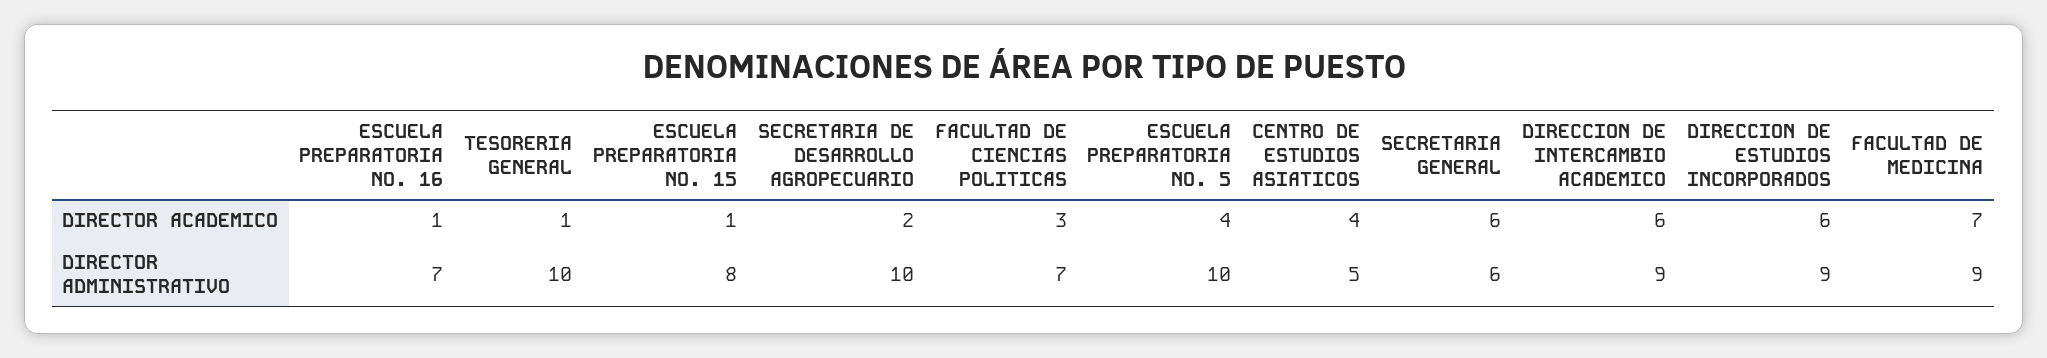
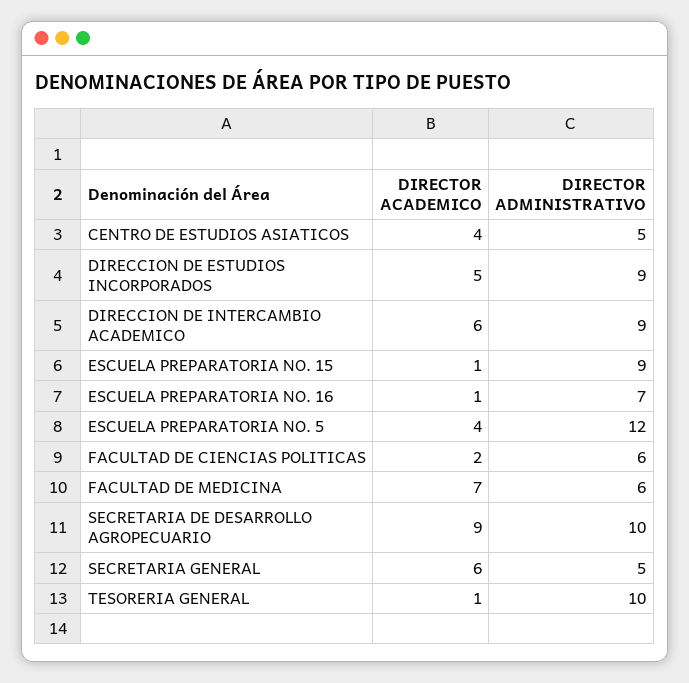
SECRETARIA DE DESARROLLO AGROPECUARIO, DIRECTOR ACADEMICO: 2 -> 9
FACULTAD DE CIENCIAS POLITICAS, DIRECTOR ACADEMICO: 3 -> 2
DIRECCION DE ESTUDIOS INCORPORADOS, DIRECTOR ACADEMICO: 6 -> 5
ESCUELA PREPARATORIA NO. 15, DIRECTOR ADMINISTRATIVO: 8 -> 9
FACULTAD DE CIENCIAS POLITICAS, DIRECTOR ADMINISTRATIVO: 7 -> 6
ESCUELA PREPARATORIA NO. 5, DIRECTOR ADMINISTRATIVO: 10 -> 12
SECRETARIA GENERAL, DIRECTOR ADMINISTRATIVO: 6 -> 5
FACULTAD DE MEDICINA, DIRECTOR ADMINISTRATIVO: 9 -> 6

